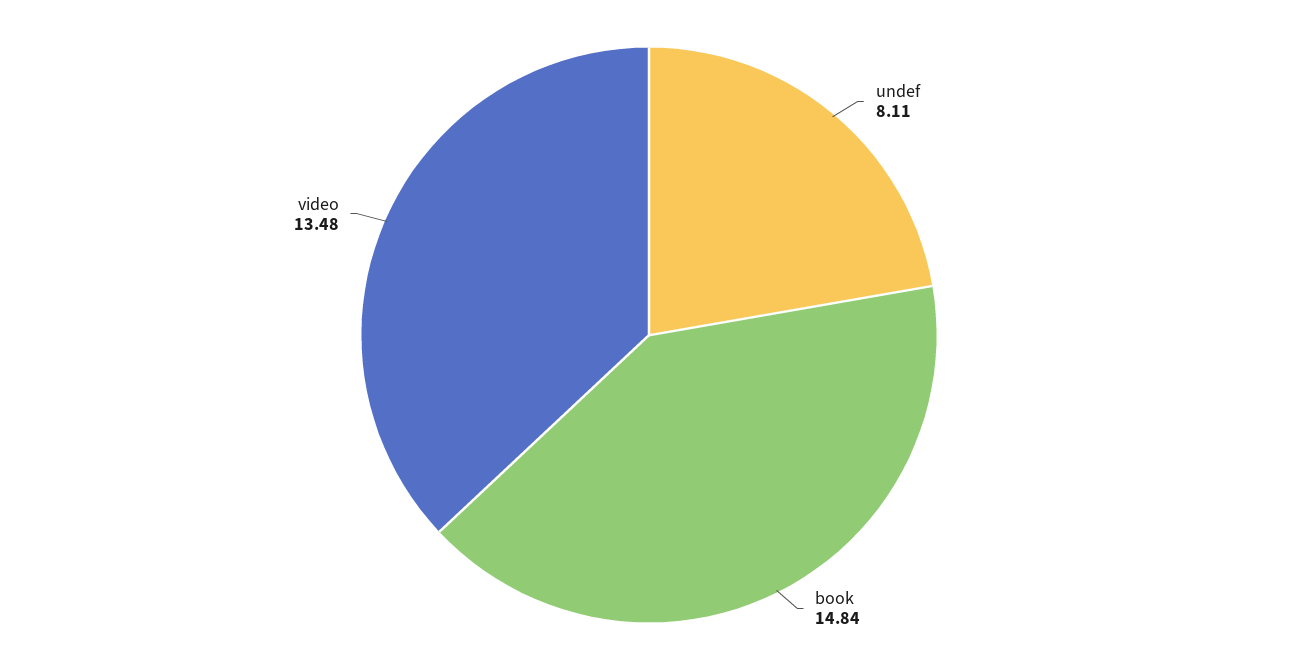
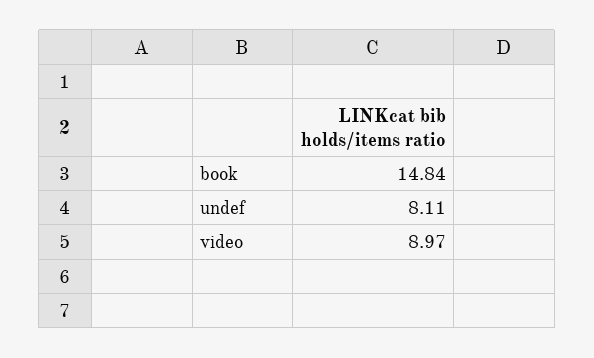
video: 13.48 -> 8.97

